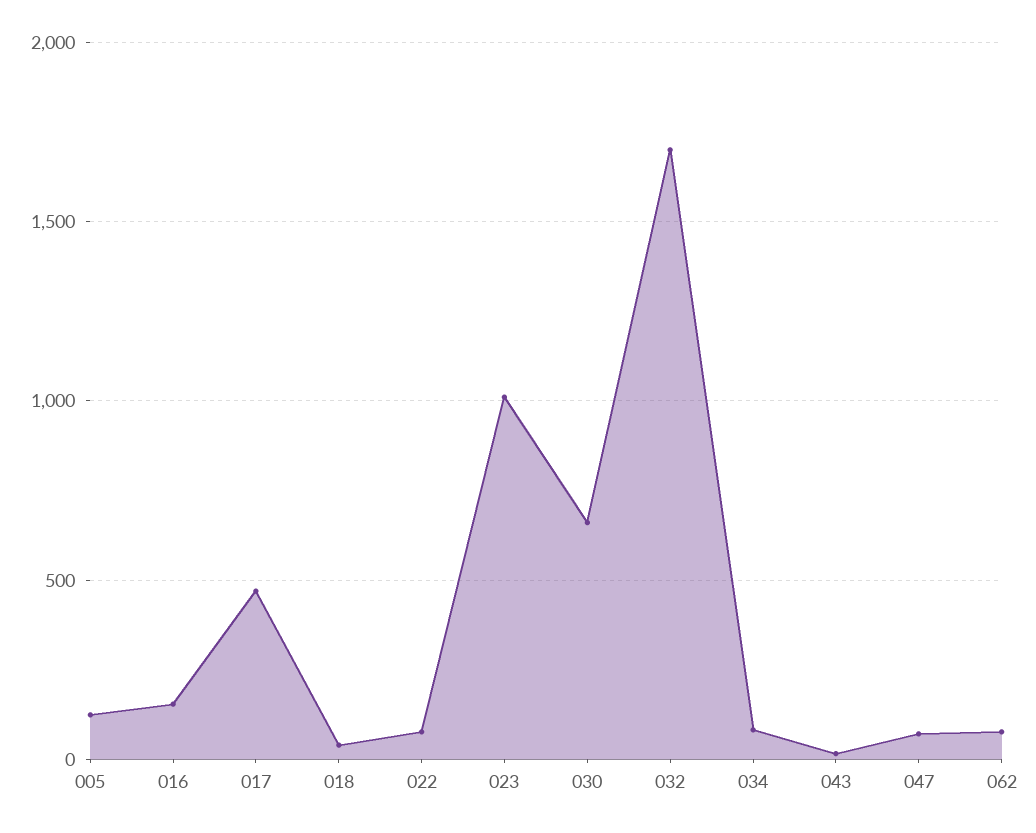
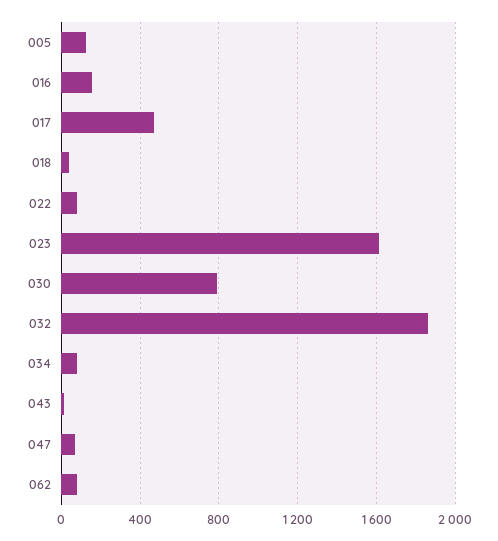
023: 1000 -> 1600
030: 650 -> 800
032: 1700 -> 1850

